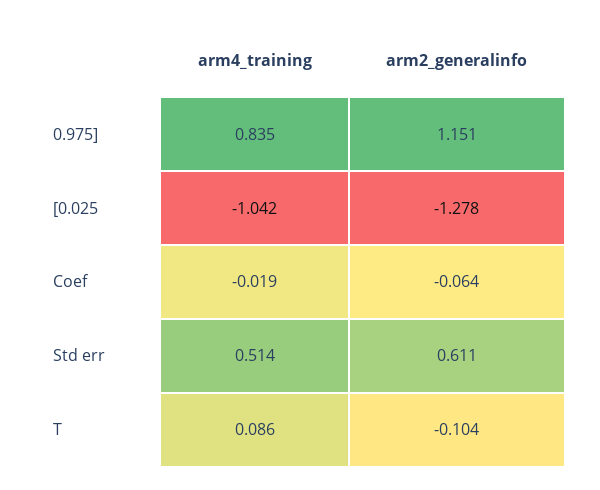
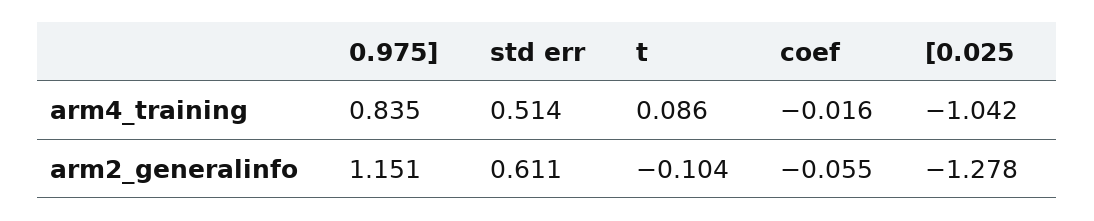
arm4_training, Coef: -0.019 -> -0.016
arm2_generalinfo, Coef: -0.064 -> -0.055

